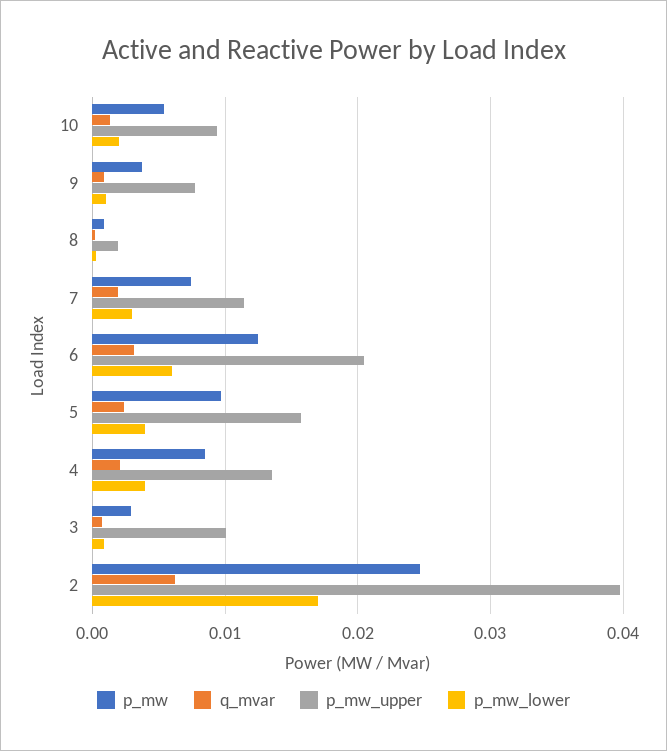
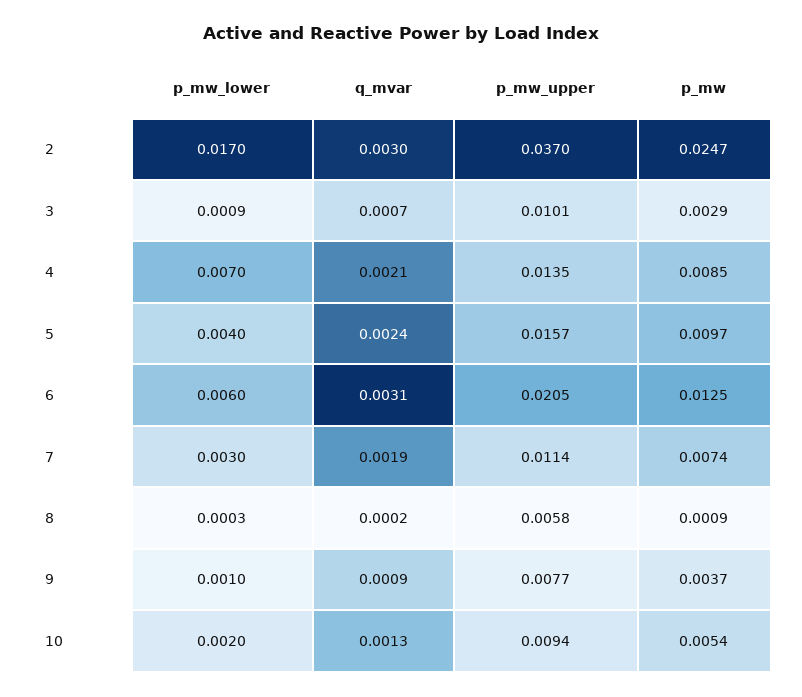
p_mw_upper, 8: 0.002 -> 0.0058
p_mw_lower, 4: 0.004 -> 0.007
q_mvar, 2: 0.006 -> 0.003
p_mw_upper, 2: 0.04 -> 0.037

